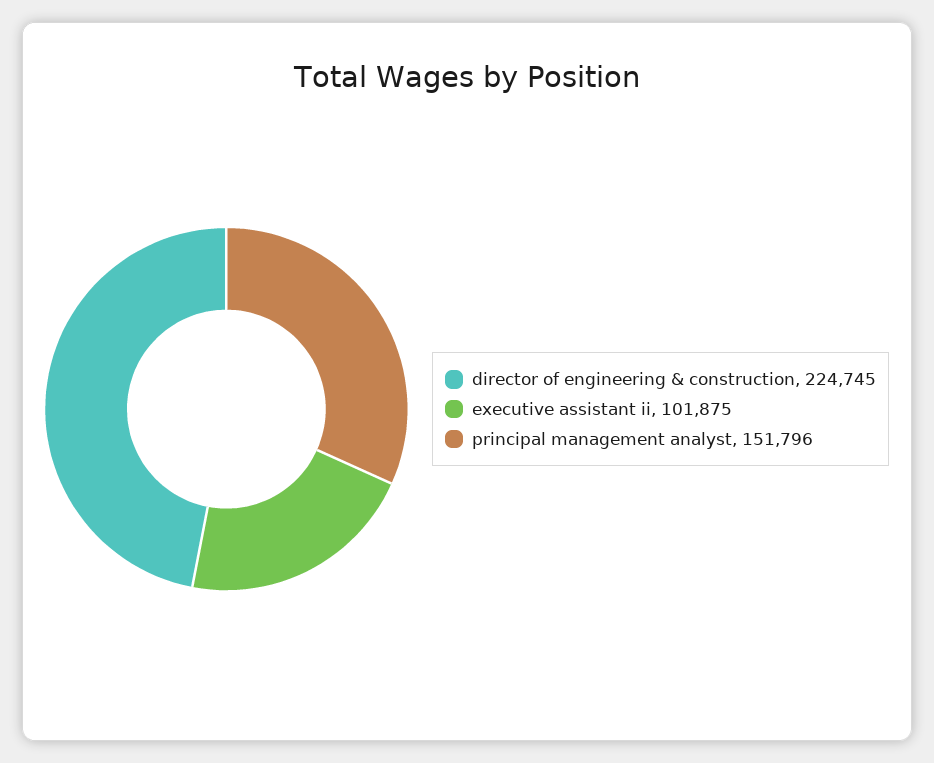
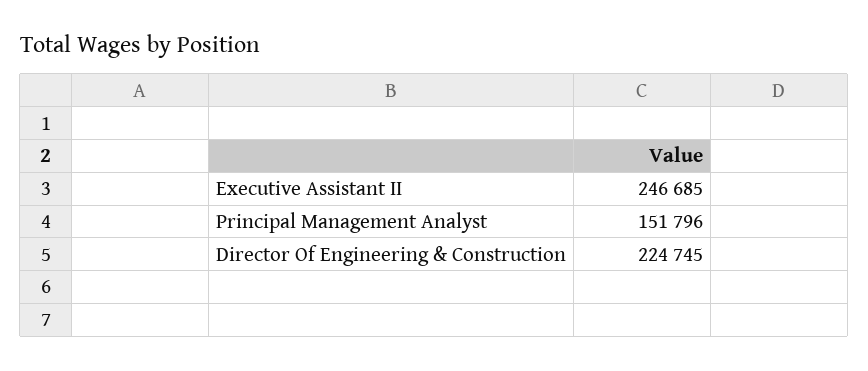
executive assistant ii: 101875 -> 246685

